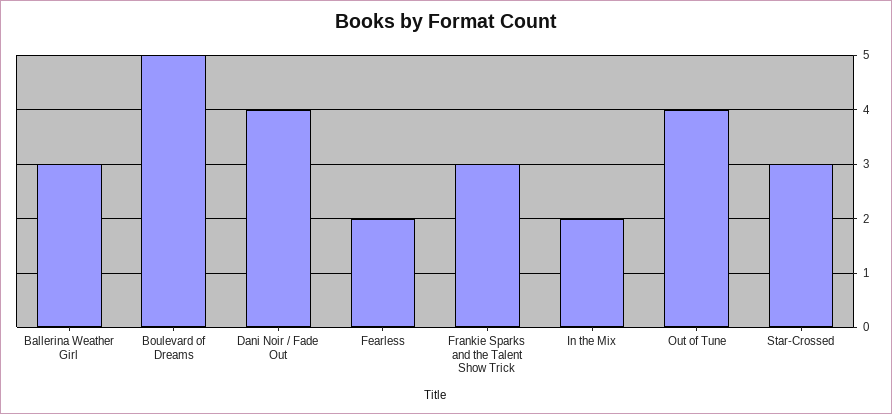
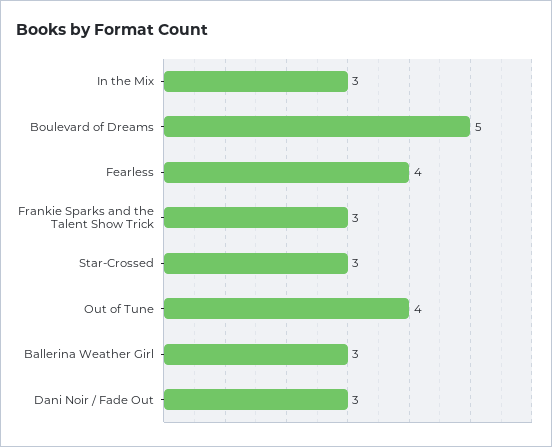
Dani Noir / Fade Out: 4 -> 3
Fearless: 2 -> 4
In the Mix: 2 -> 3

